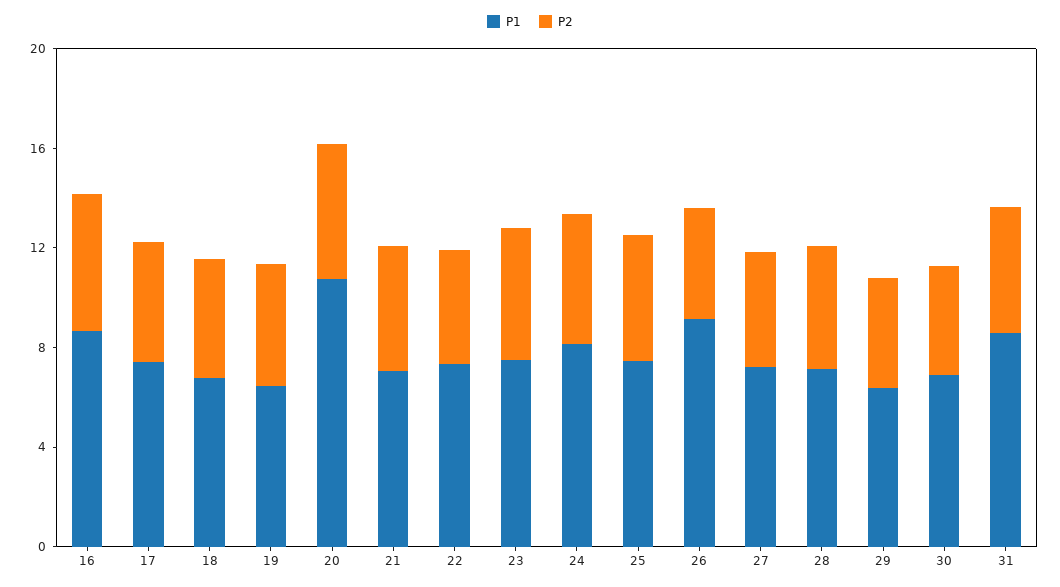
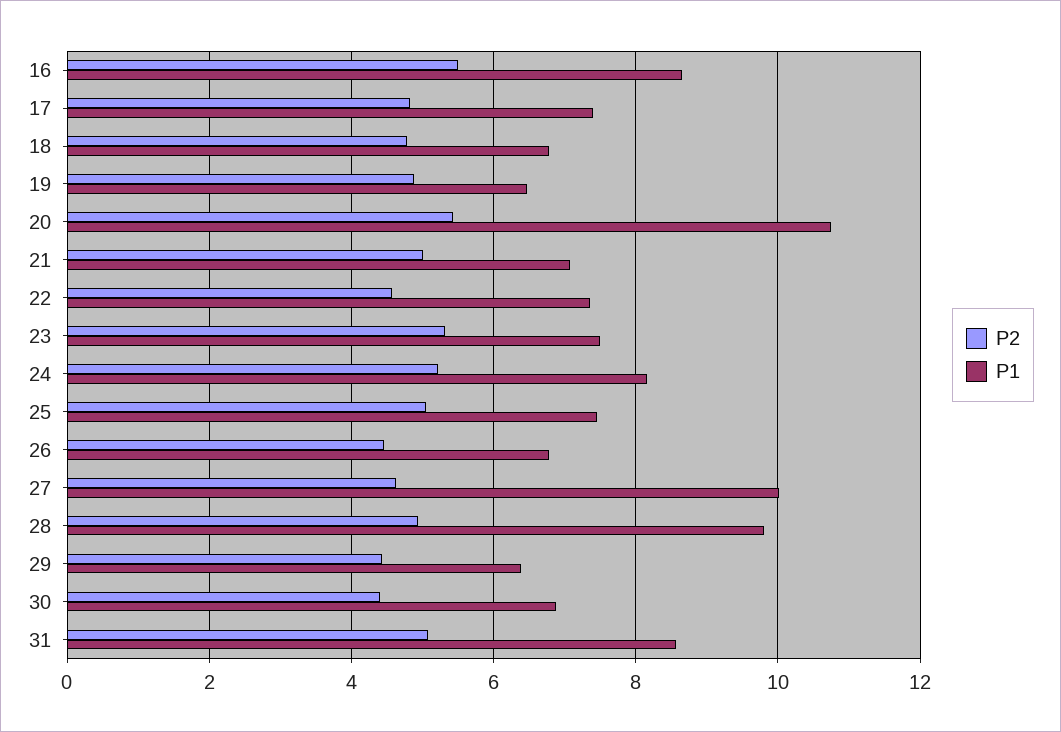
P1, 26: 9 -> 6.8
P1, 27: 7 -> 10
P1, 28: 7 -> 9.8

